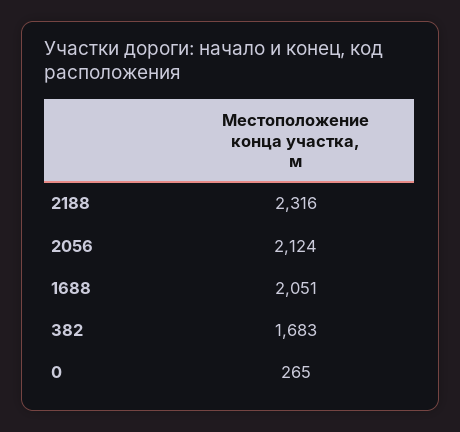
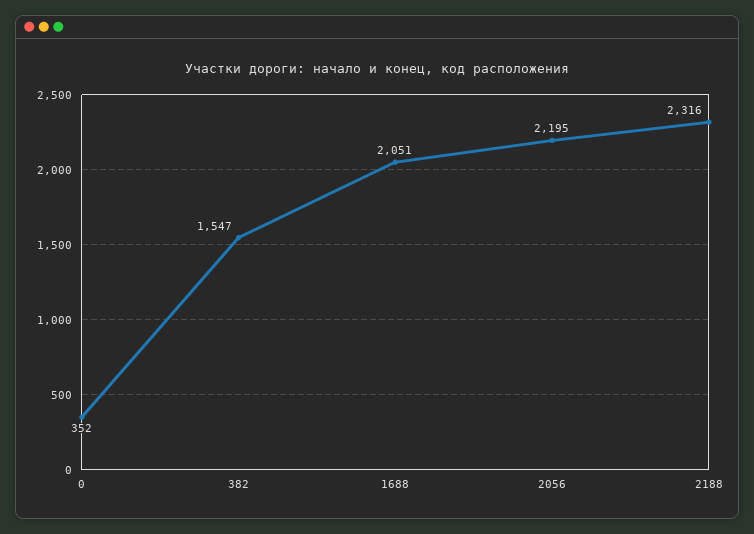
2056: 2124 -> 2195
382: 1683 -> 1547
0: 265 -> 352

